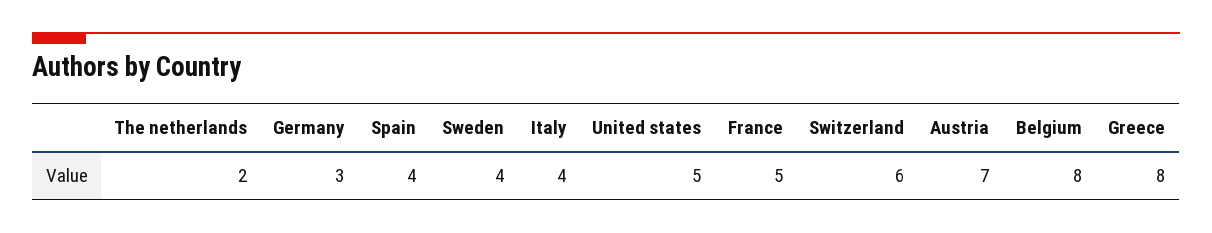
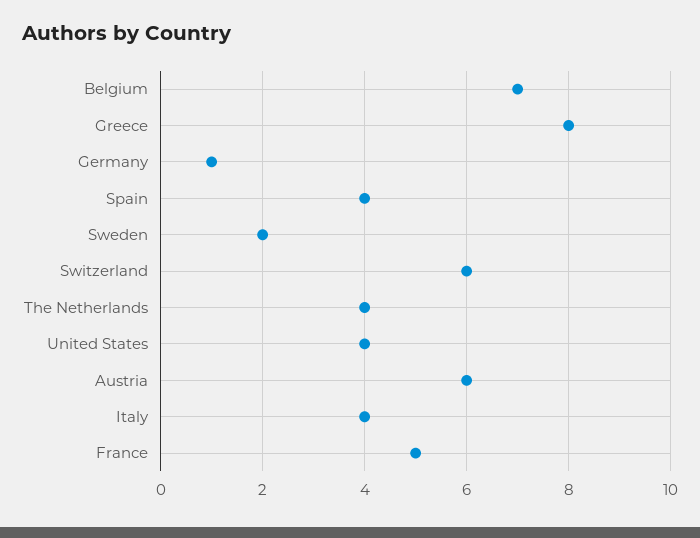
The netherlands: 2 -> 4
Germany: 3 -> 1
Sweden: 4 -> 2
United states: 5 -> 4
Austria: 7 -> 6
Belgium: 8 -> 7

